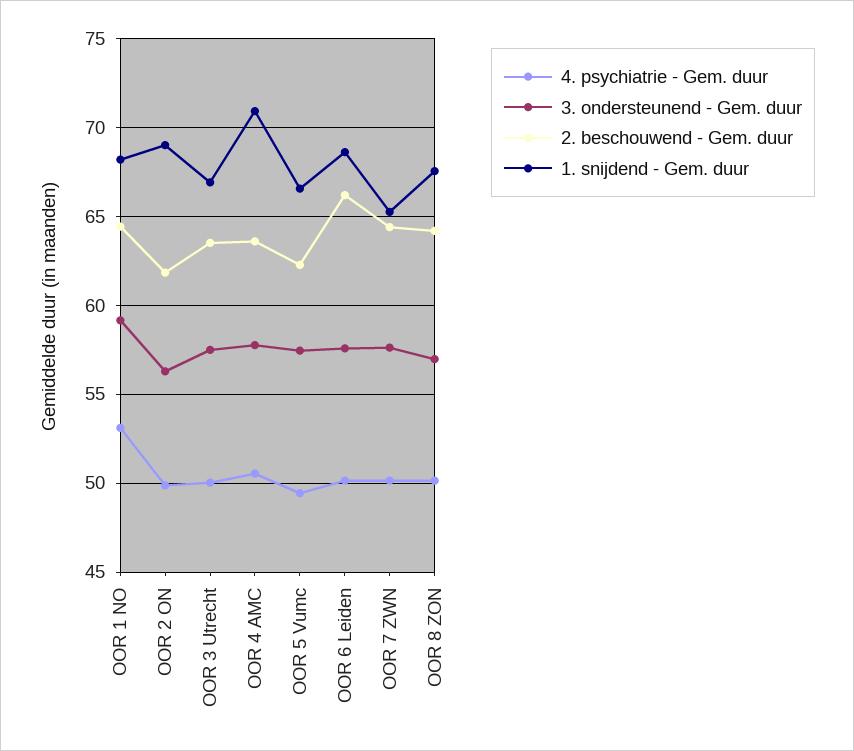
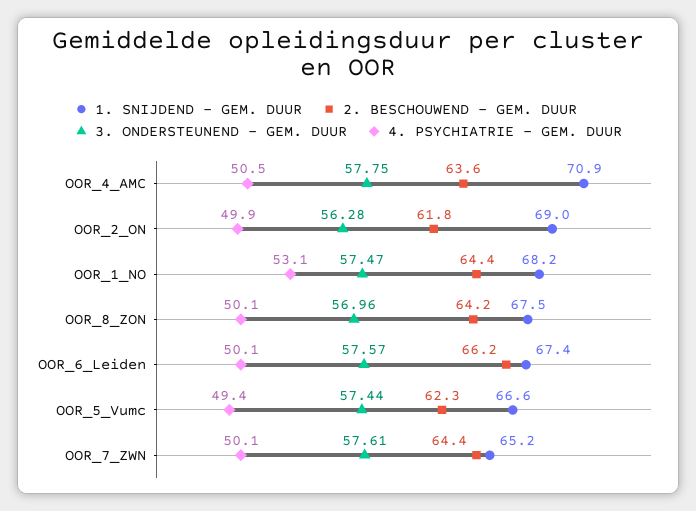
3. ondersteunend - Gem. duur, OOR 1 NO: 59 -> 57.47
4. psychiatrie - Gem. duur, OOR 3 Utrecht: 50 -> none
3. ondersteunend - Gem. duur, OOR 3 Utrecht: 57.5 -> none
2. beschouwend - Gem. duur, OOR 3 Utrecht: 63.5 -> none
1. snijdend - Gem. duur, OOR 3 Utrecht: 67 -> none
1. snijdend - Gem. duur, OOR 6 Leiden: 68.5 -> 67.4

